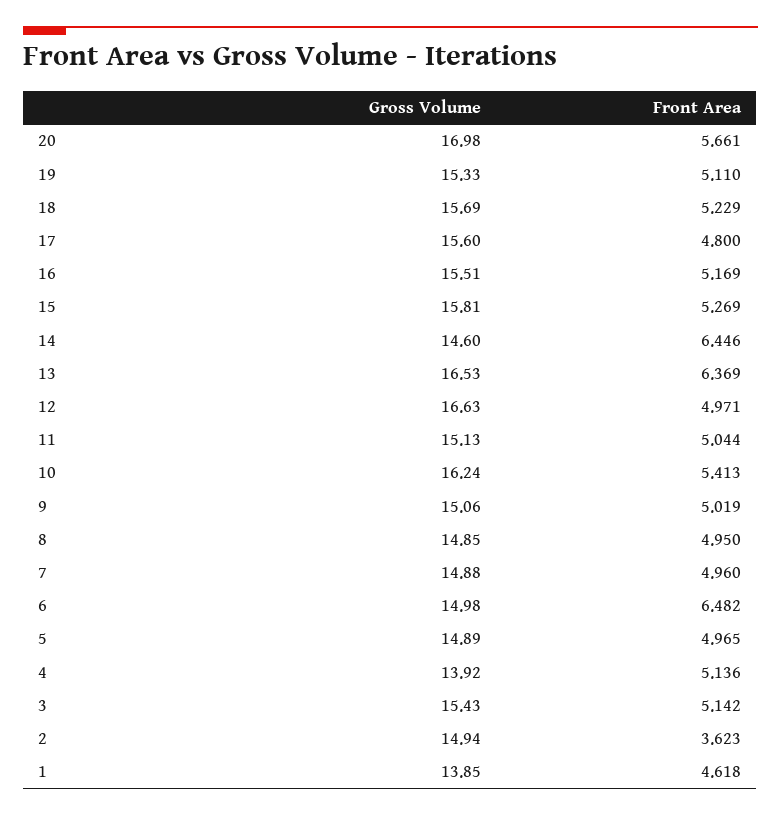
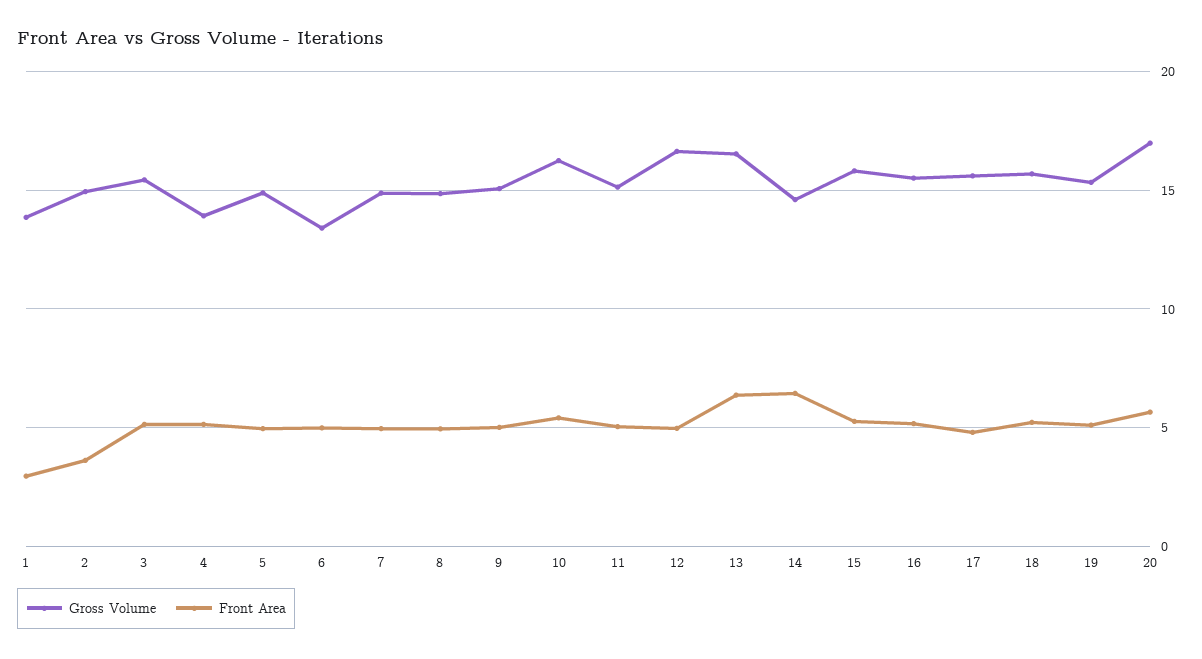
Gross Volume, 6: 14.98 -> 13.5
Front Area, 6: 6.482 -> 5
Front Area, 1: 4.618 -> 3

